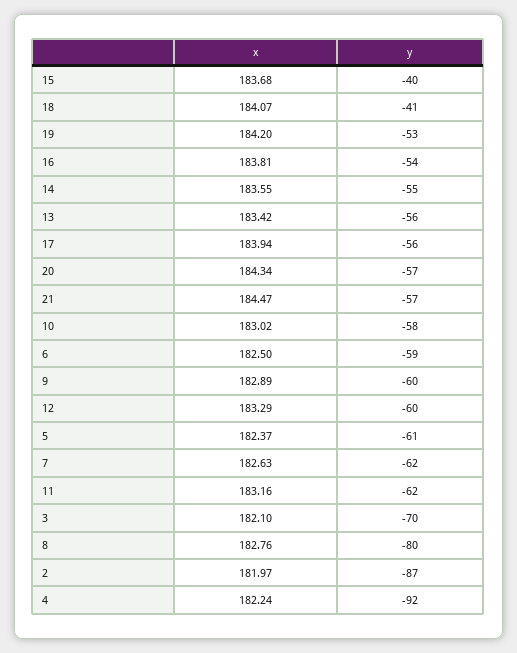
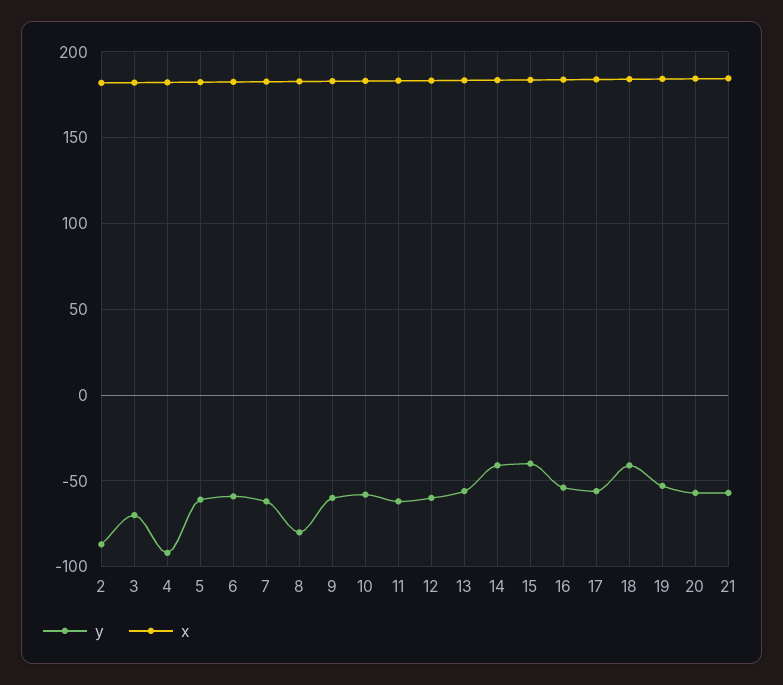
y, 14: -55 -> -40

